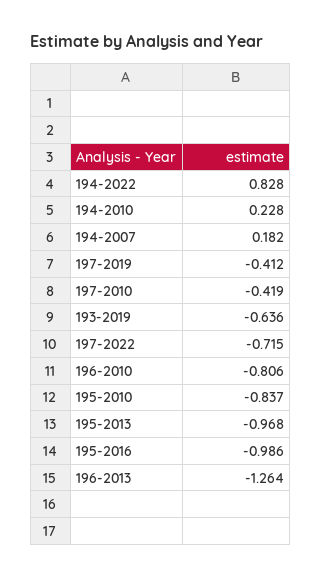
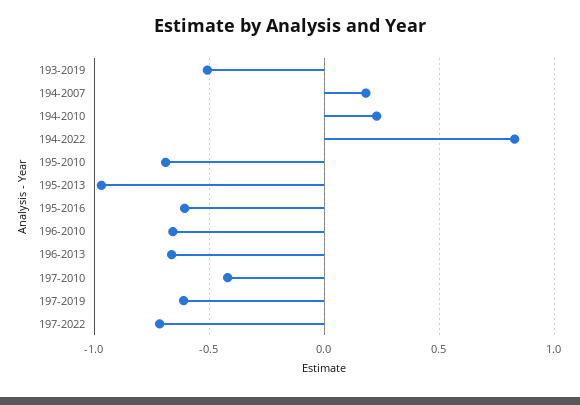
197-2019: -0.412 -> -0.6
193-2019: -0.636 -> -0.5
196-2010: -0.806 -> -0.65
195-2010: -0.837 -> -0.7
195-2016: -0.986 -> -0.6
196-2013: -1.264 -> -0.65

